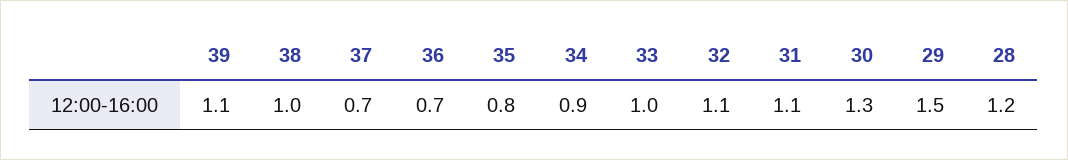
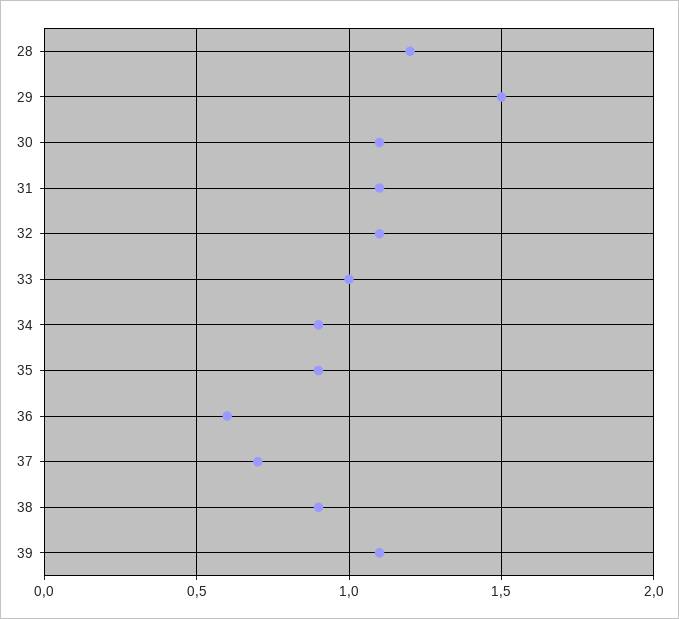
38: 1 -> 0.9
36: 0.7 -> 0.6
35: 0.8 -> 0.9
30: 1.3 -> 1.1

